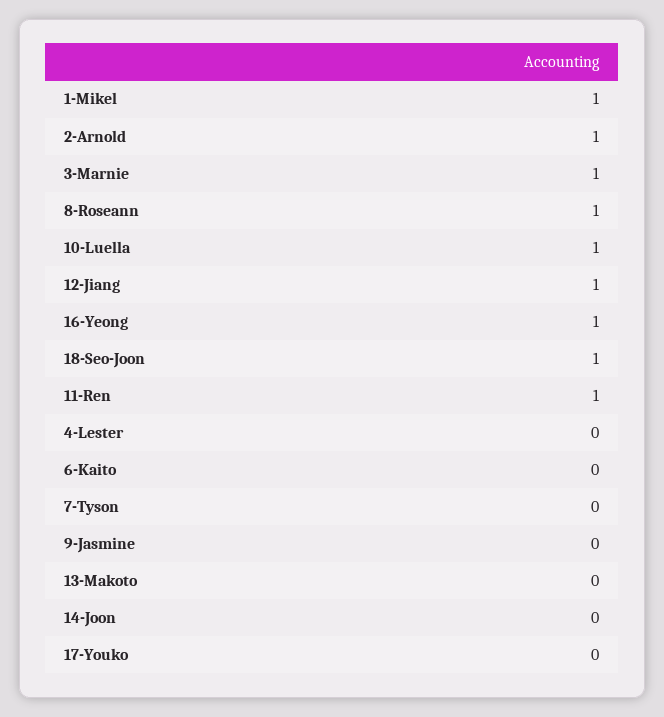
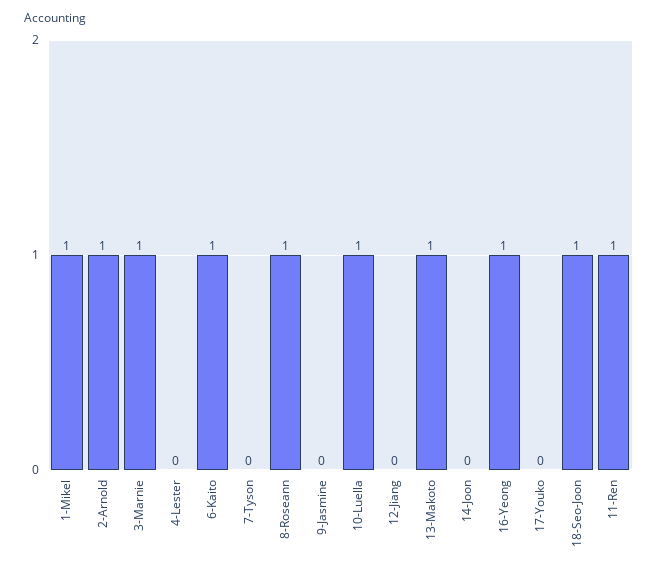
12-Jiang: 1 -> 0
6-Kaito: 0 -> 1
13-Makoto: 0 -> 1

